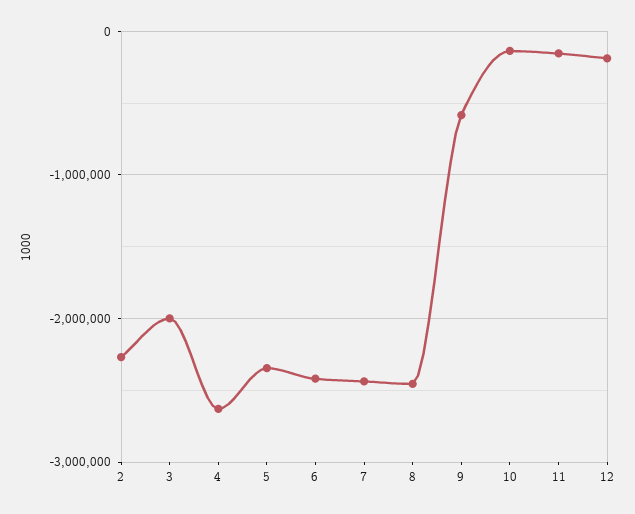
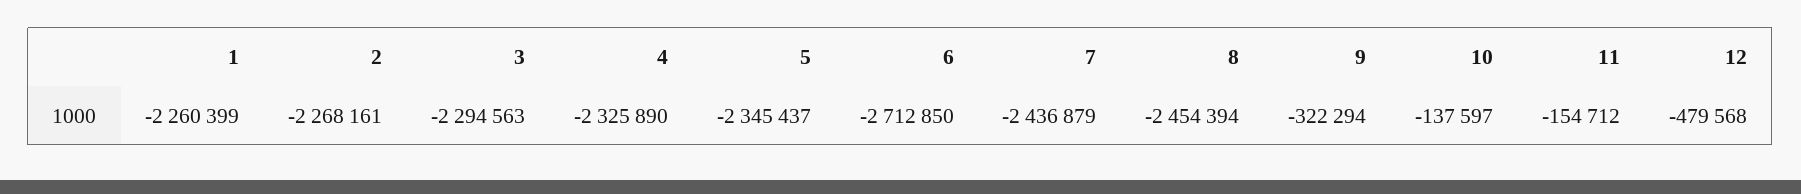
3: -2000000 -> -2294563
4: -2600000 -> -2325890
6: -2400000 -> -2712850
9: -600000 -> -322294
12: -200000 -> -479568
1: none -> -2260399

